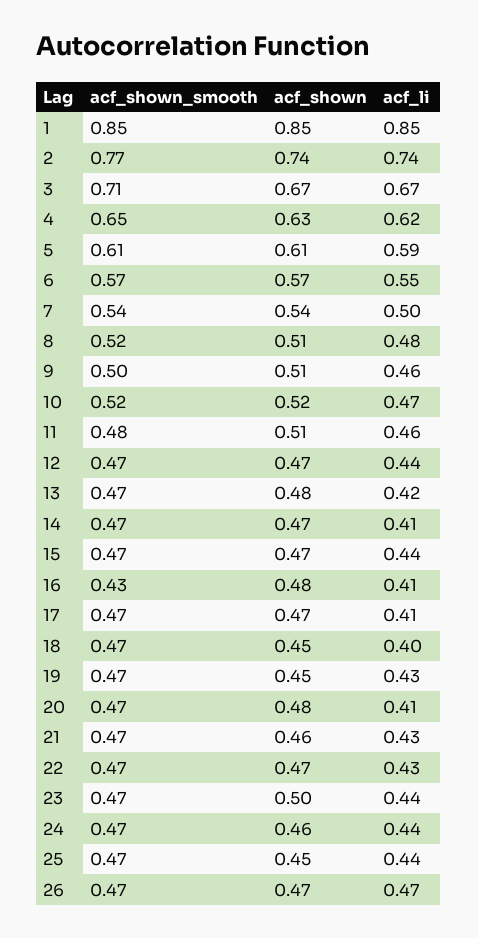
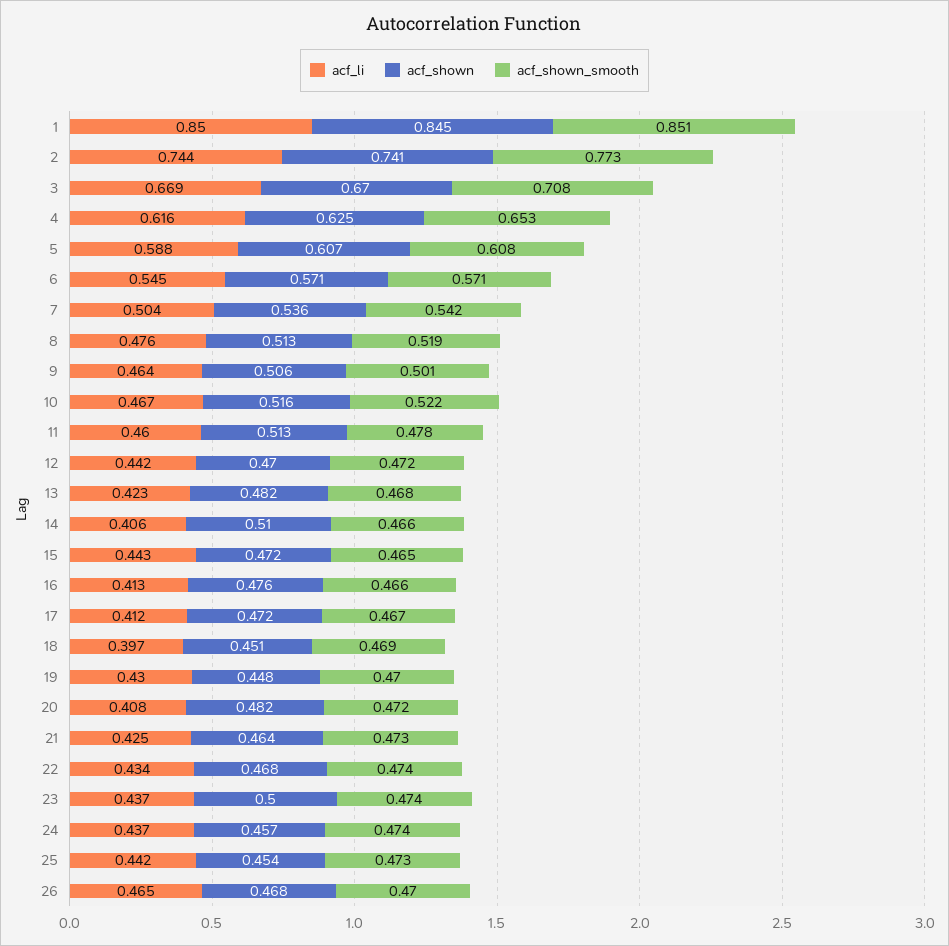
acf_shown, 14: 0.47 -> 0.51
acf_shown_smooth, 16: 0.43 -> 0.466

